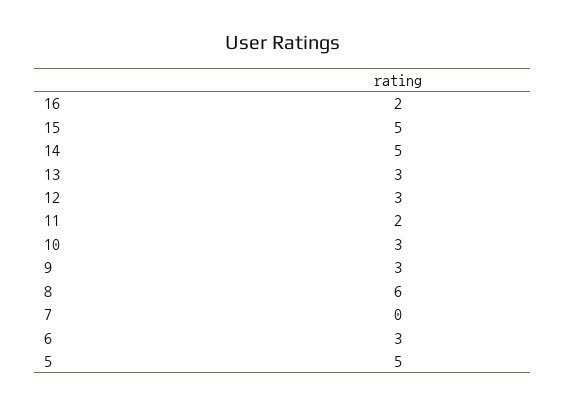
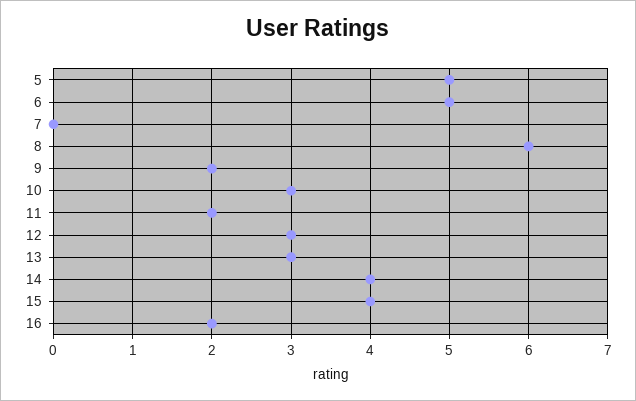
15: 5 -> 4
14: 5 -> 4
9: 3 -> 2
6: 3 -> 5

